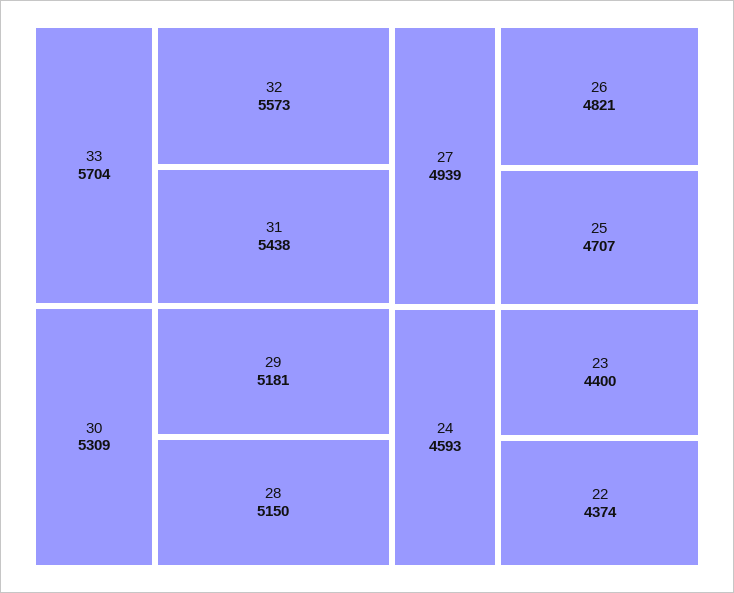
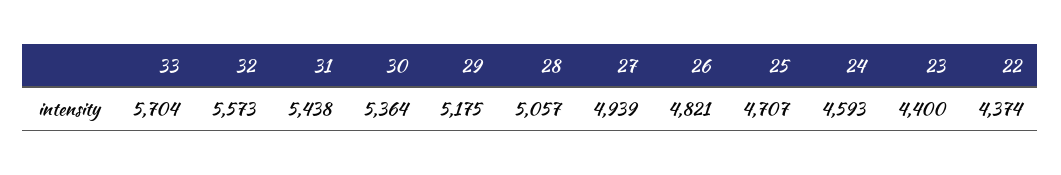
30: 5309 -> 5364
29: 5181 -> 5175
28: 5150 -> 5057

